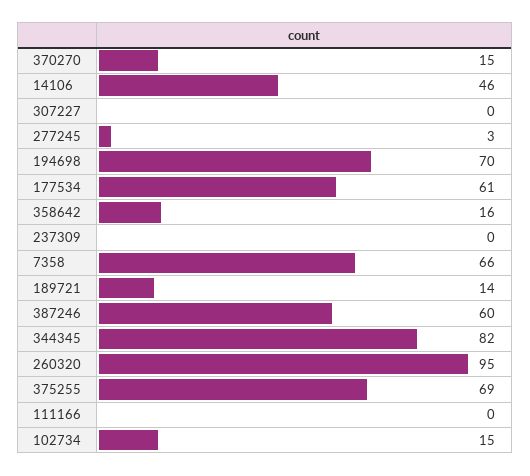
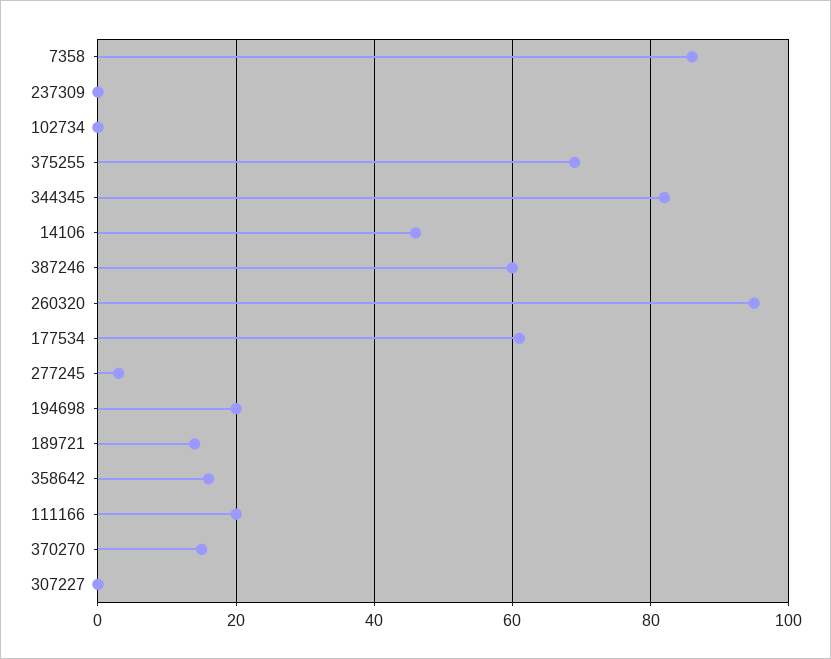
194698: 70 -> 20
7358: 66 -> 85
111166: 0 -> 20
102734: 15 -> 0

